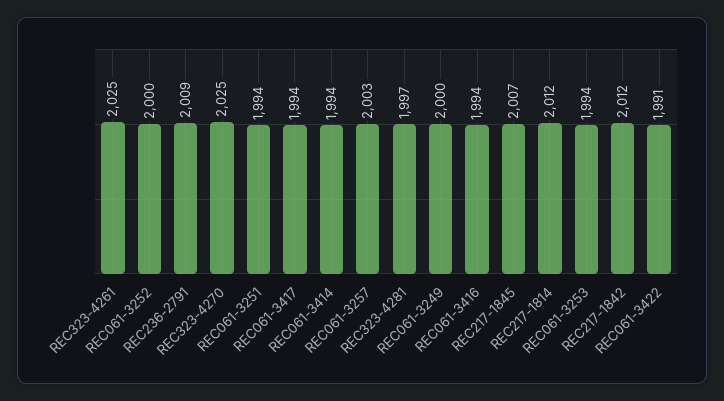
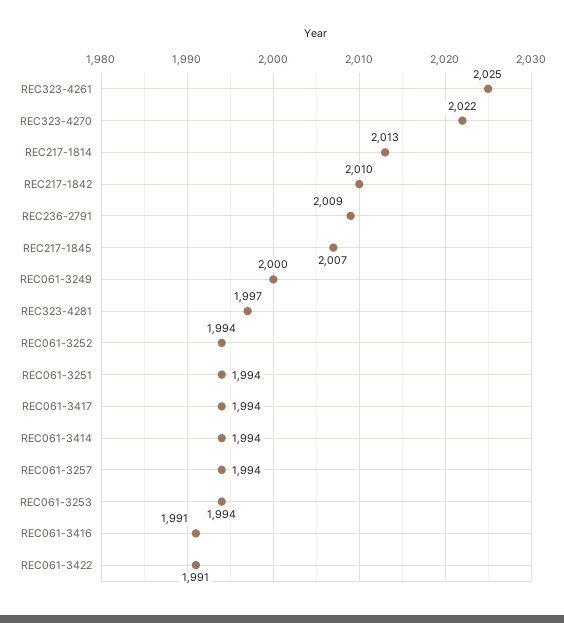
REC061-3252: 2000 -> 1994
REC323-4270: 2025 -> 2022
REC061-3257: 2003 -> 1994
REC061-3416: 1994 -> 1991
REC217-1814: 2012 -> 2013
REC217-1842: 2012 -> 2010

